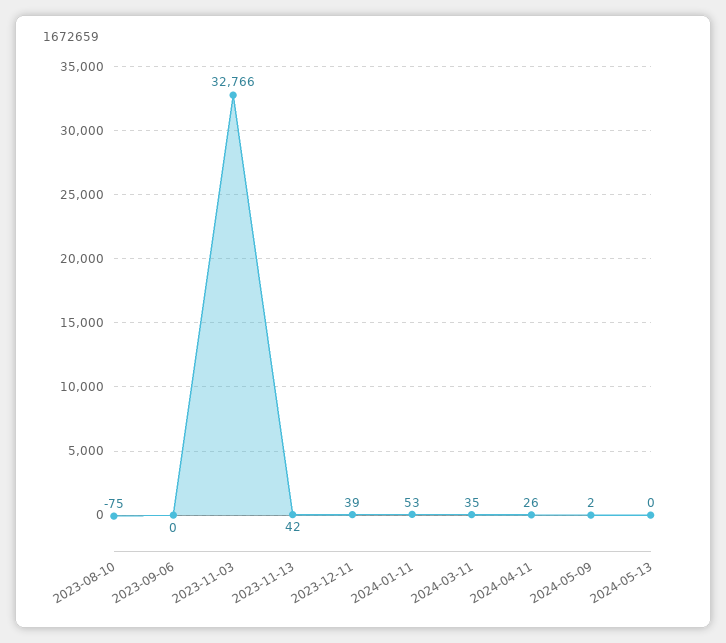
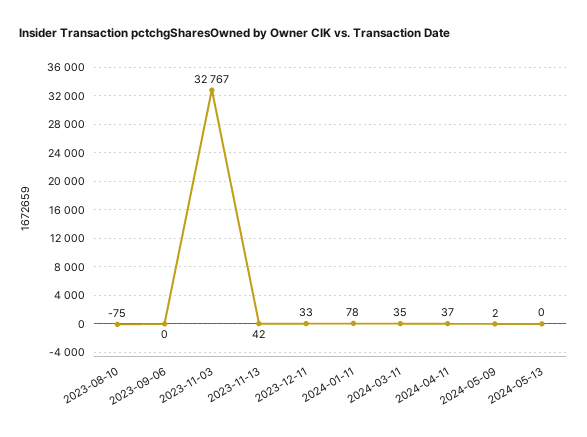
2023-11-03: 32766 -> 32767
2023-12-11: 39 -> 33
2024-01-11: 53 -> 78
2024-04-11: 26 -> 37

